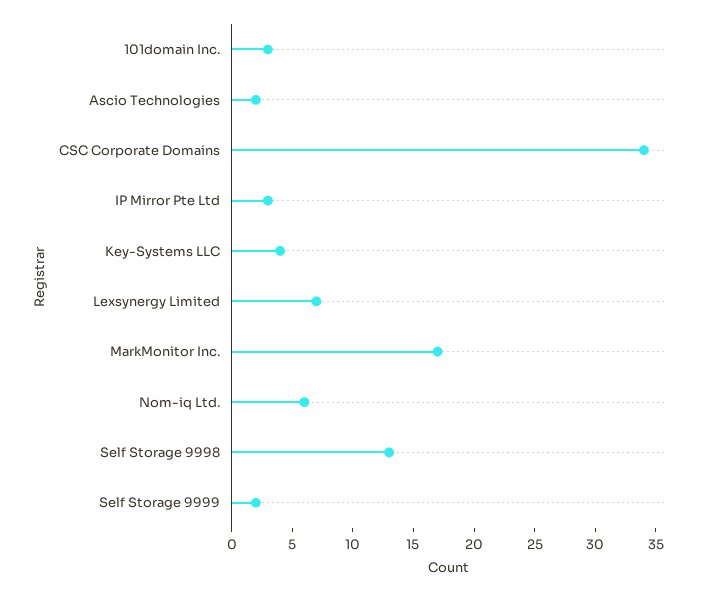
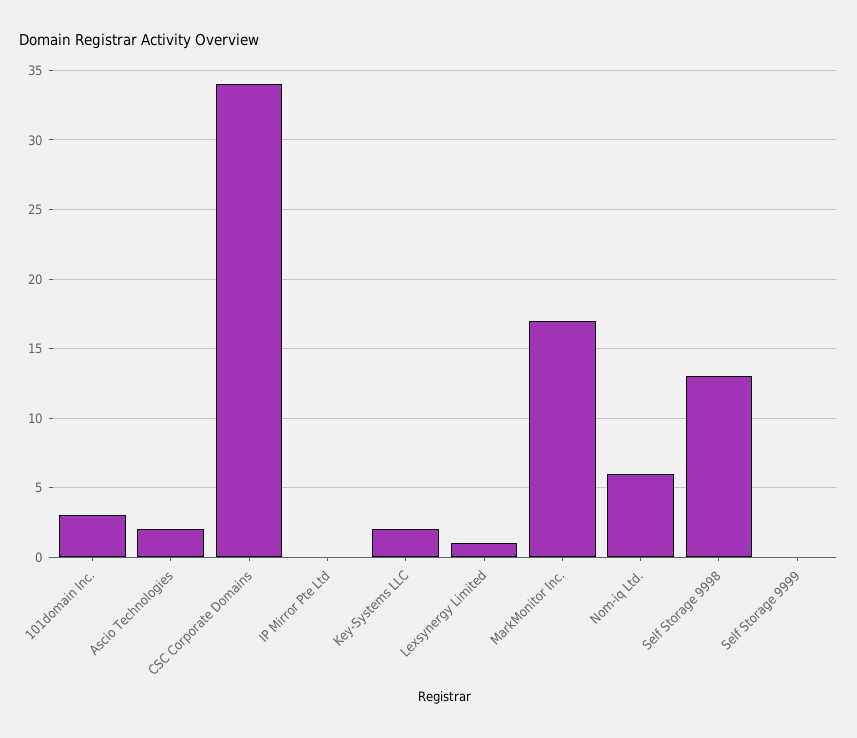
IP Mirror Pte Ltd: 3 -> 0
Key-Systems LLC: 4 -> 2
Lexsynergy Limited: 7 -> 1
Self Storage 9999: 2 -> 0

